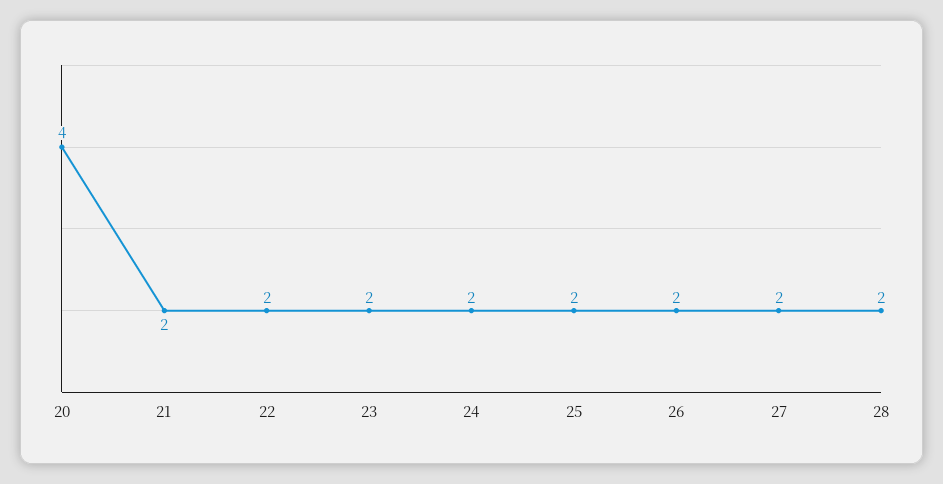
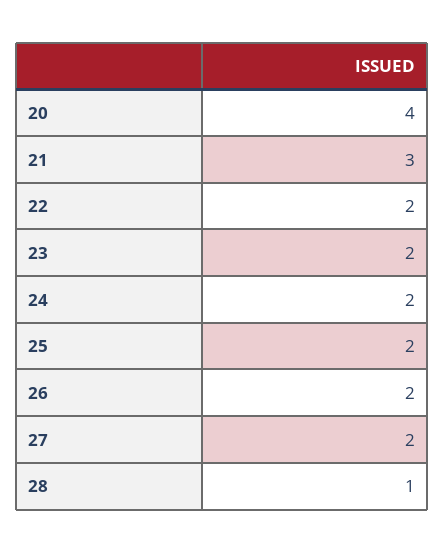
21: 2 -> 3
28: 2 -> 1

